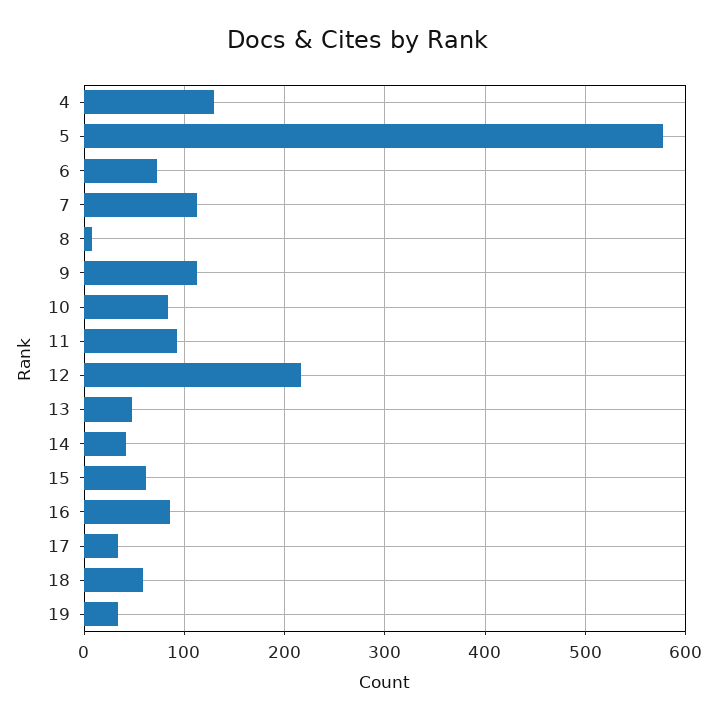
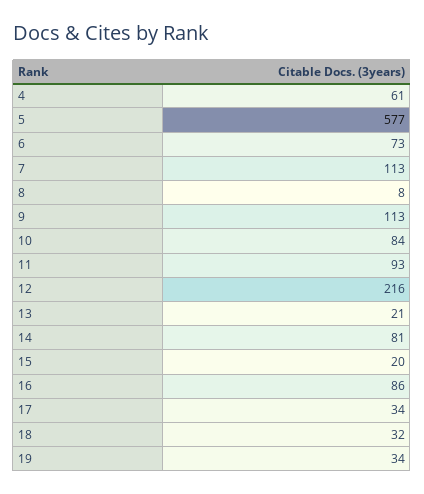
4: 130 -> 61
13: 50 -> 21
14: 40 -> 81
15: 60 -> 20
18: 60 -> 32

